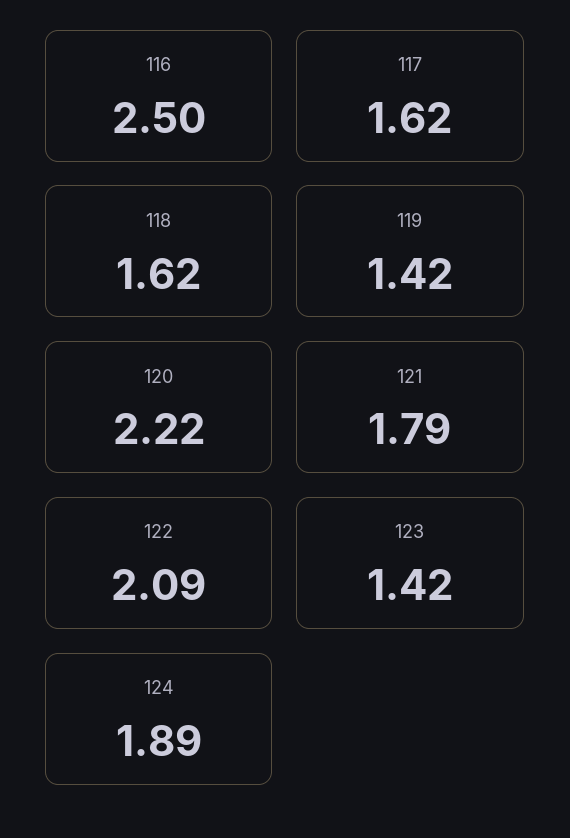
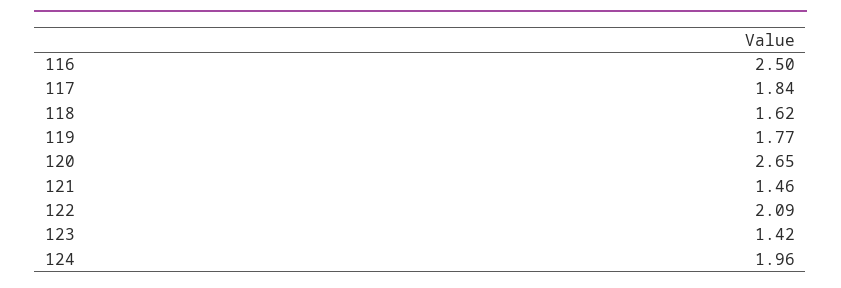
117: 1.62 -> 1.84
119: 1.42 -> 1.77
120: 2.22 -> 2.65
121: 1.79 -> 1.46
124: 1.89 -> 1.96

